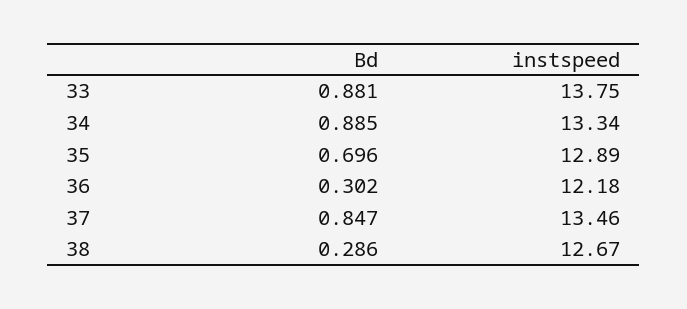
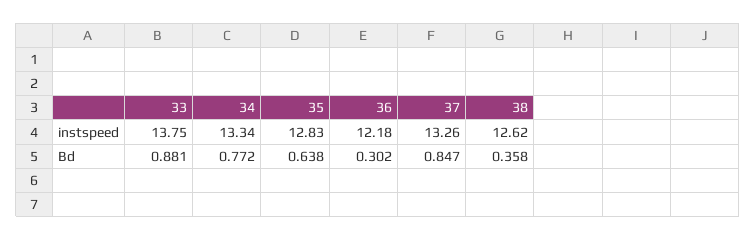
Bd, 34: 0.885 -> 0.772
Bd, 35: 0.696 -> 0.638
instspeed, 35: 12.89 -> 12.83
instspeed, 37: 13.46 -> 13.26
Bd, 38: 0.286 -> 0.358
instspeed, 38: 12.67 -> 12.62

